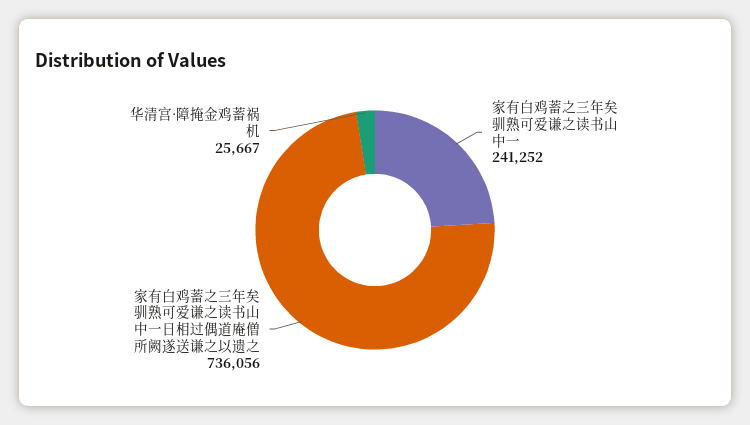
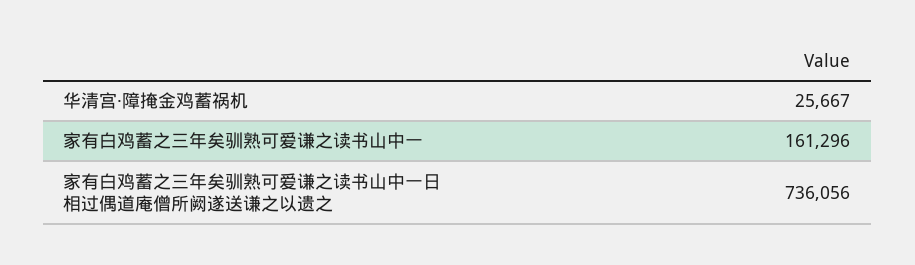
家有白鸡蓄之三年矣驯熟可爱谦之读书山中一: 241252 -> 161296

